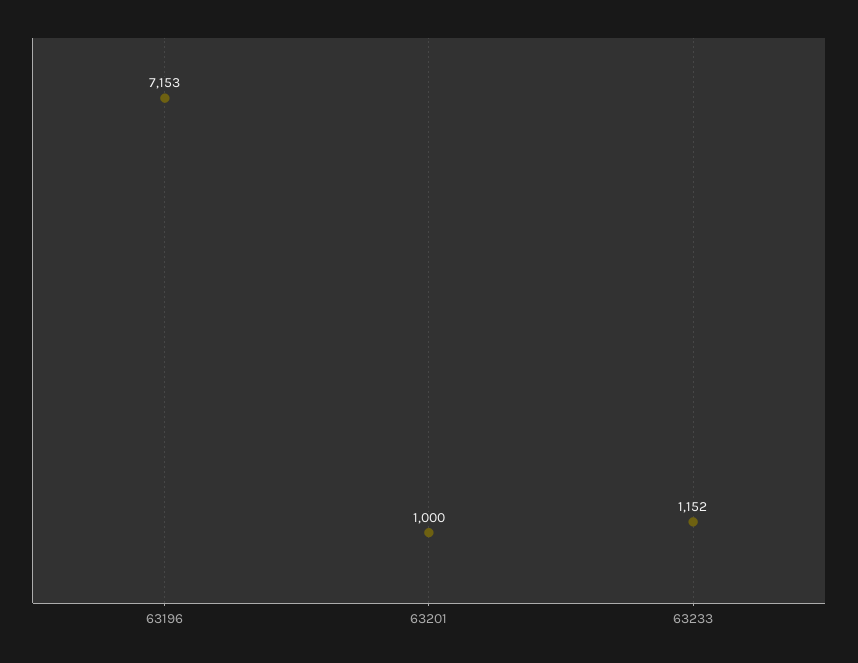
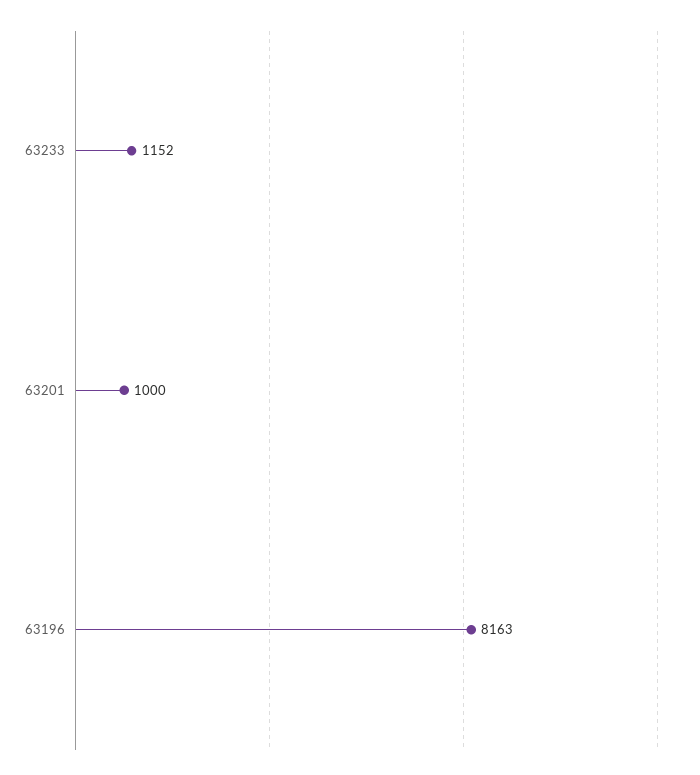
63196: 7153 -> 8163

